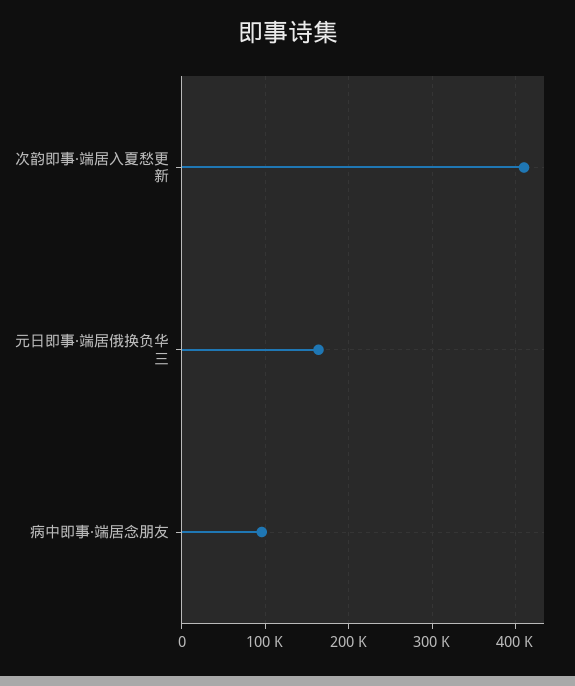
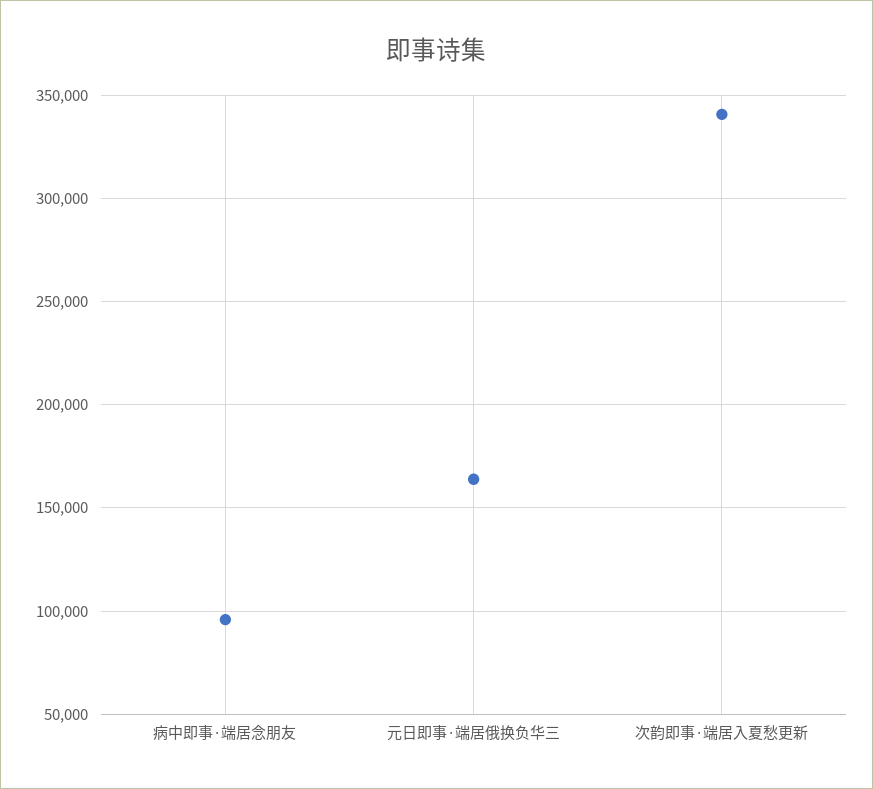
次韵即事·端居入夏愁更新: 410000 -> 340000

